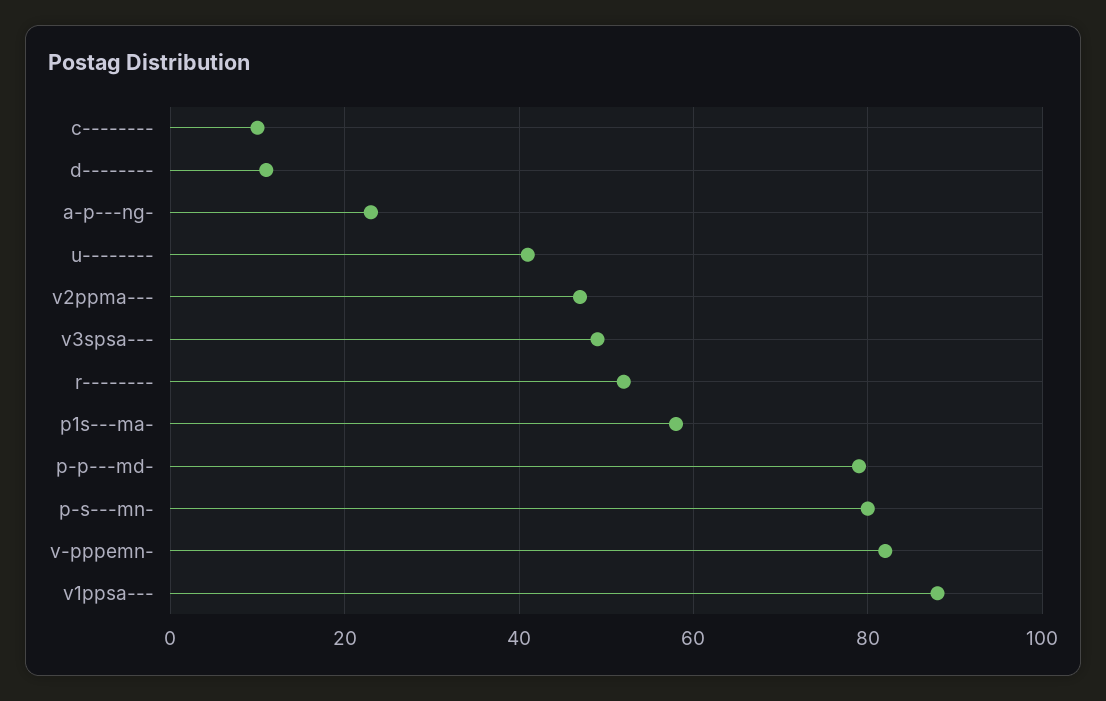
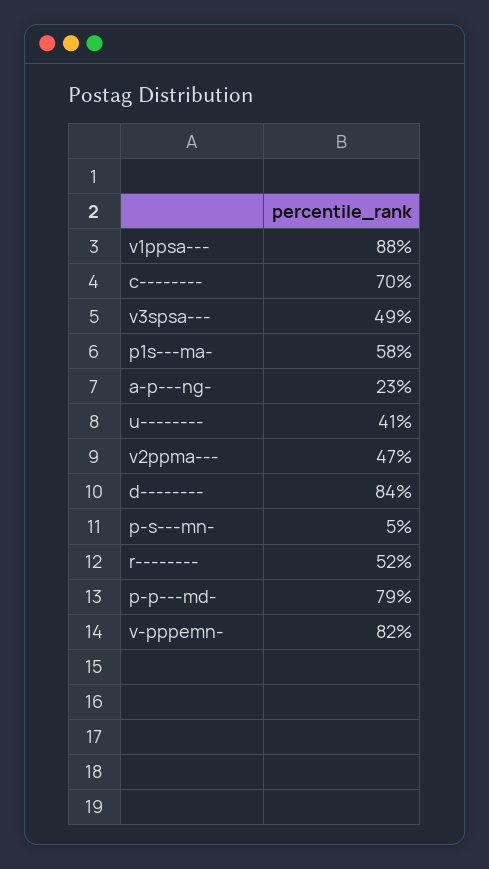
c--------: 10 -> 70
d--------: 10 -> 84
p-s---mn-: 80 -> 5

